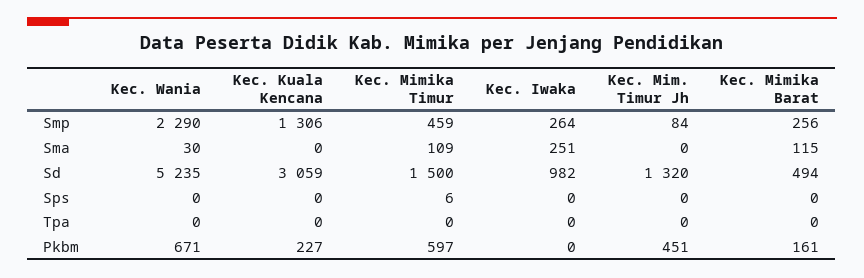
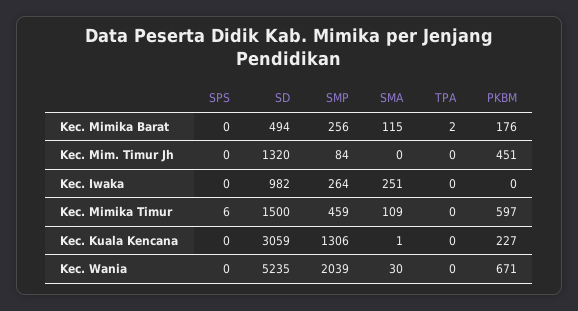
Kec. Wania, Smp: 2290 -> 2039
Kec. Kuala Kencana, Sma: 0 -> 1
Kec. Mimika Barat, Tpa: 0 -> 2
Kec. Mimika Barat, Pkbm: 161 -> 176

